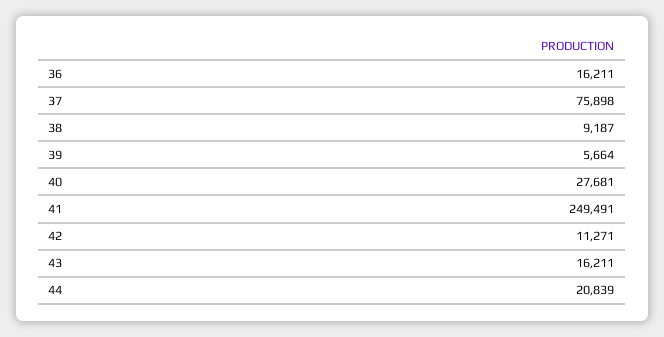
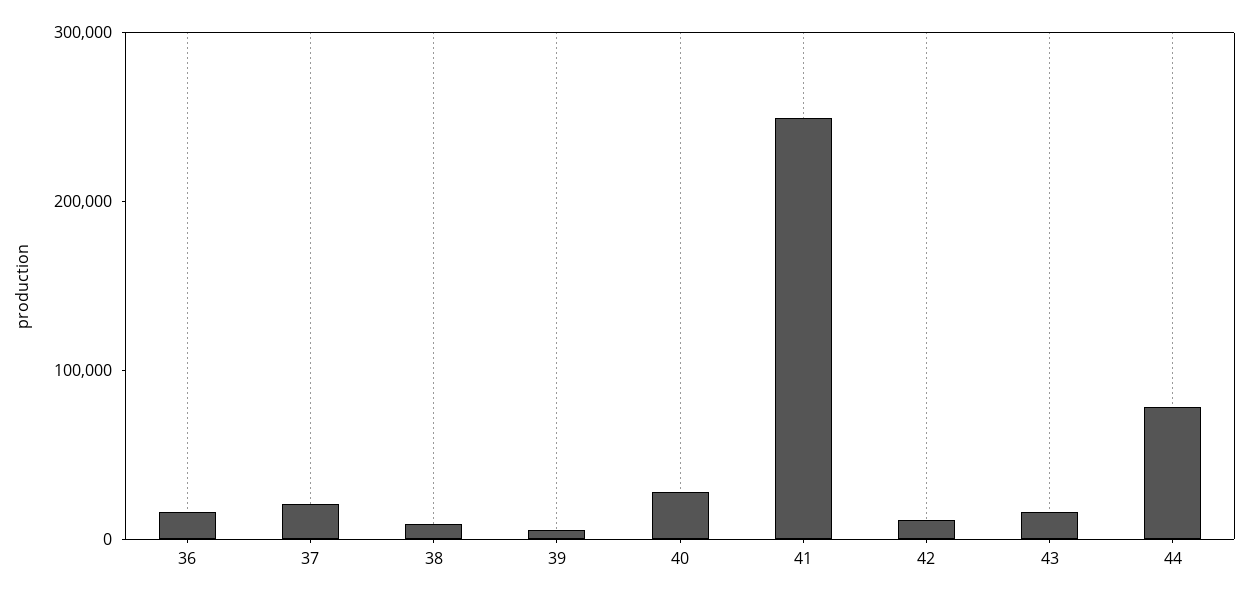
37: 75898 -> 20000
44: 20839 -> 80000

